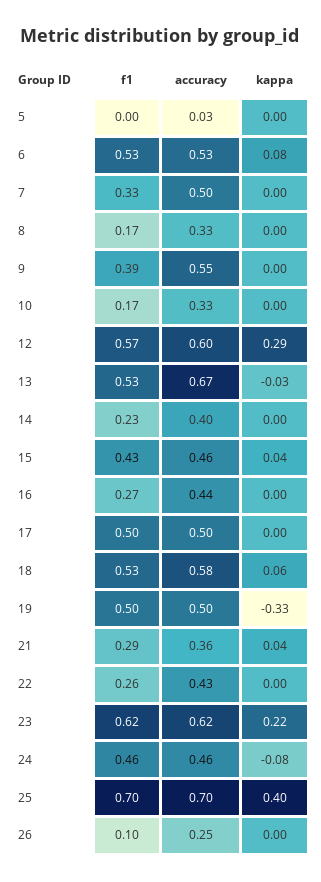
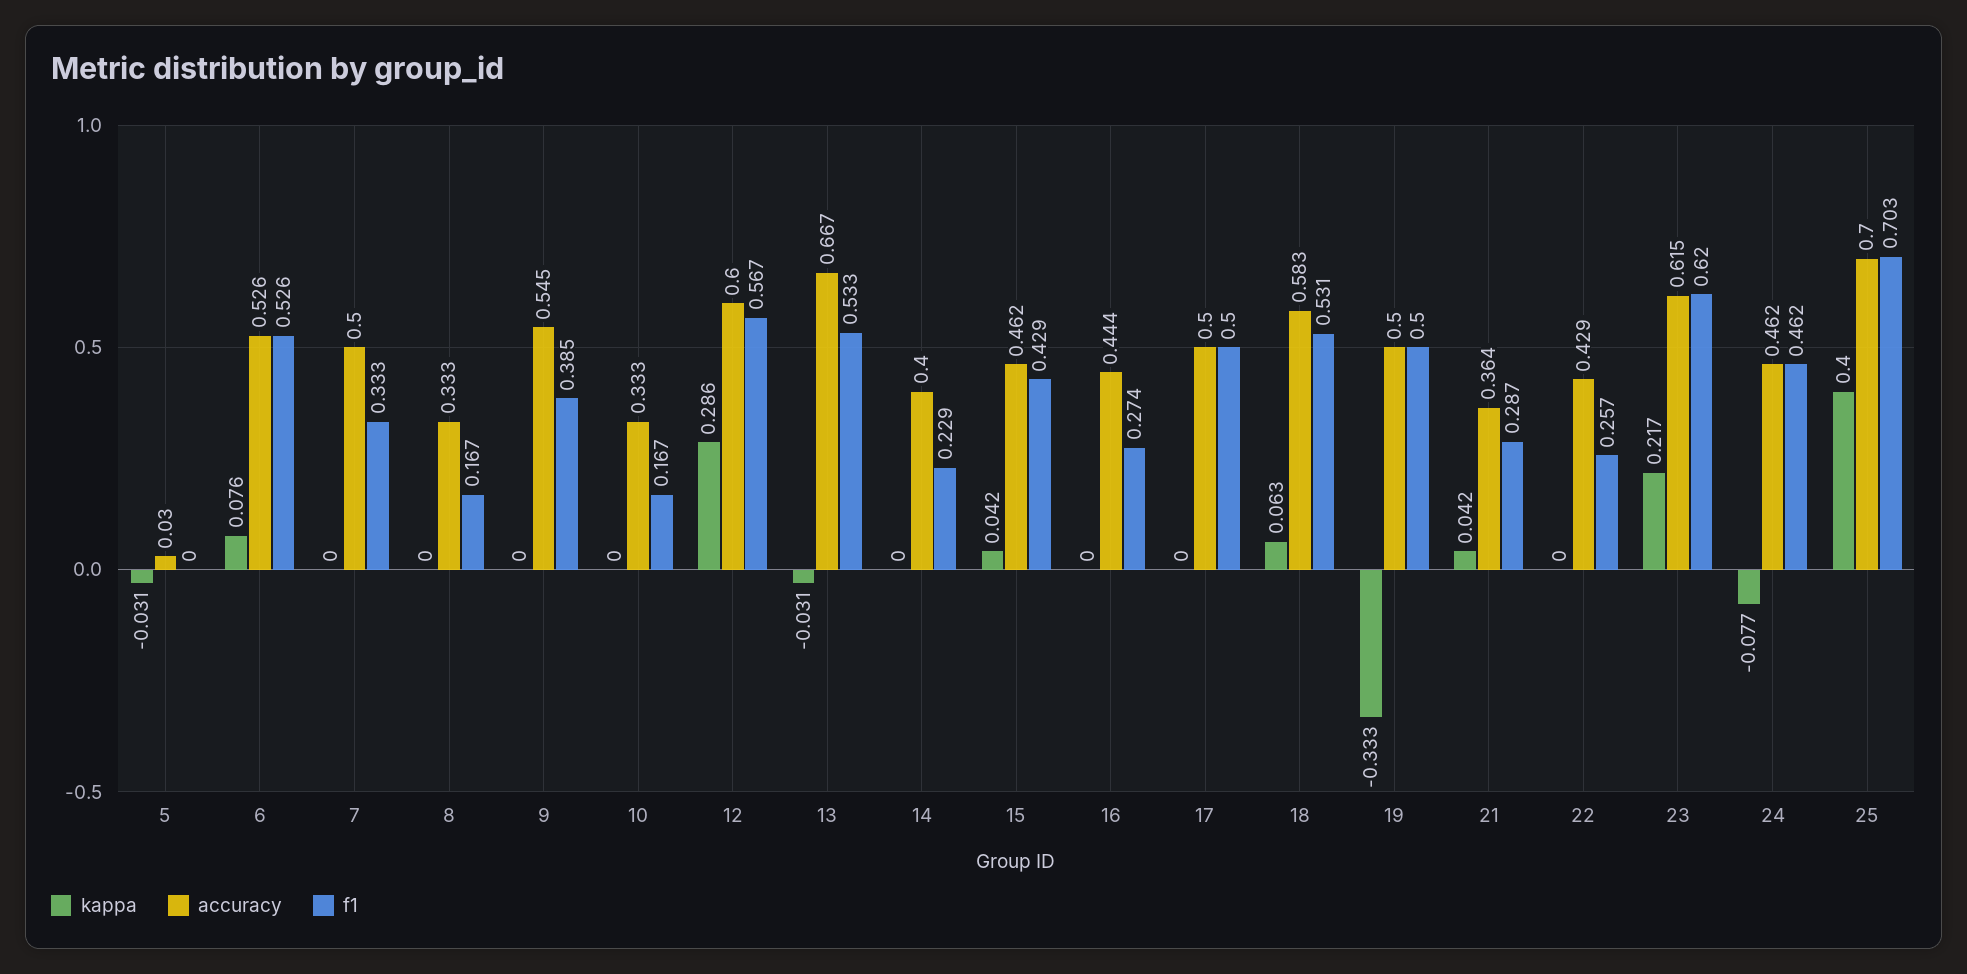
kappa, 5: 0 -> -0.031
f1, 26: 0.1 -> none
accuracy, 26: 0.25 -> none
kappa, 26: 0 -> none

